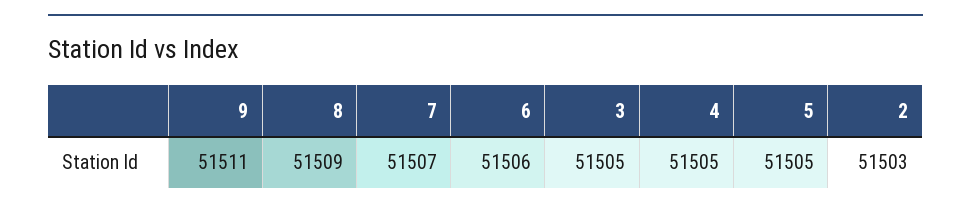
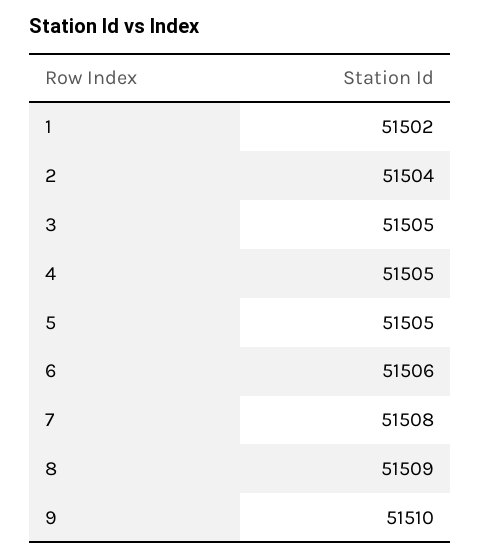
9: 51511 -> 51510
7: 51507 -> 51508
2: 51503 -> 51504
1: none -> 51502

